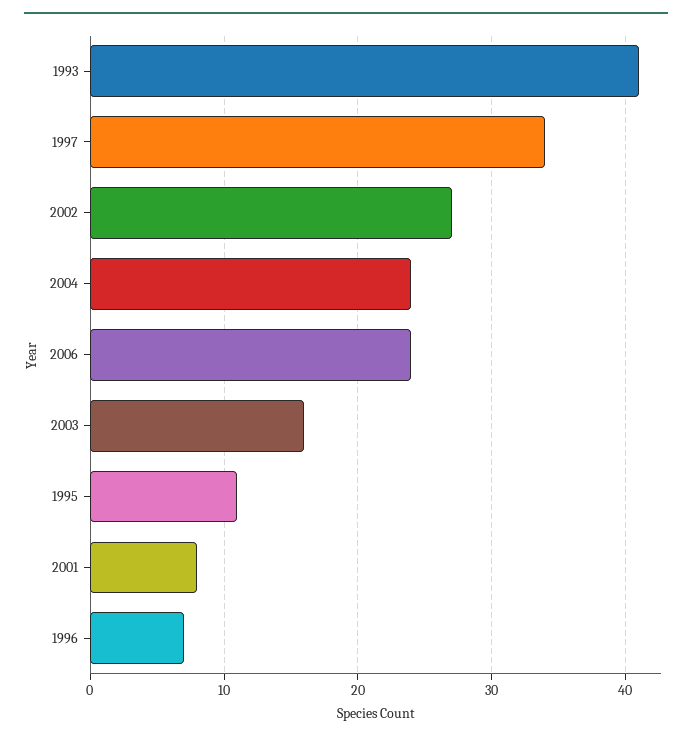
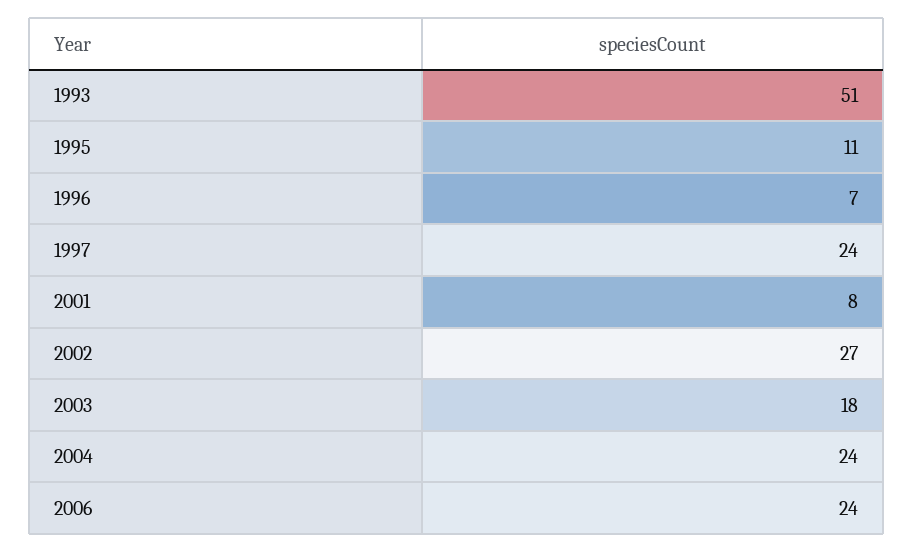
1993: 41 -> 51
1997: 34 -> 24
2003: 16 -> 18

